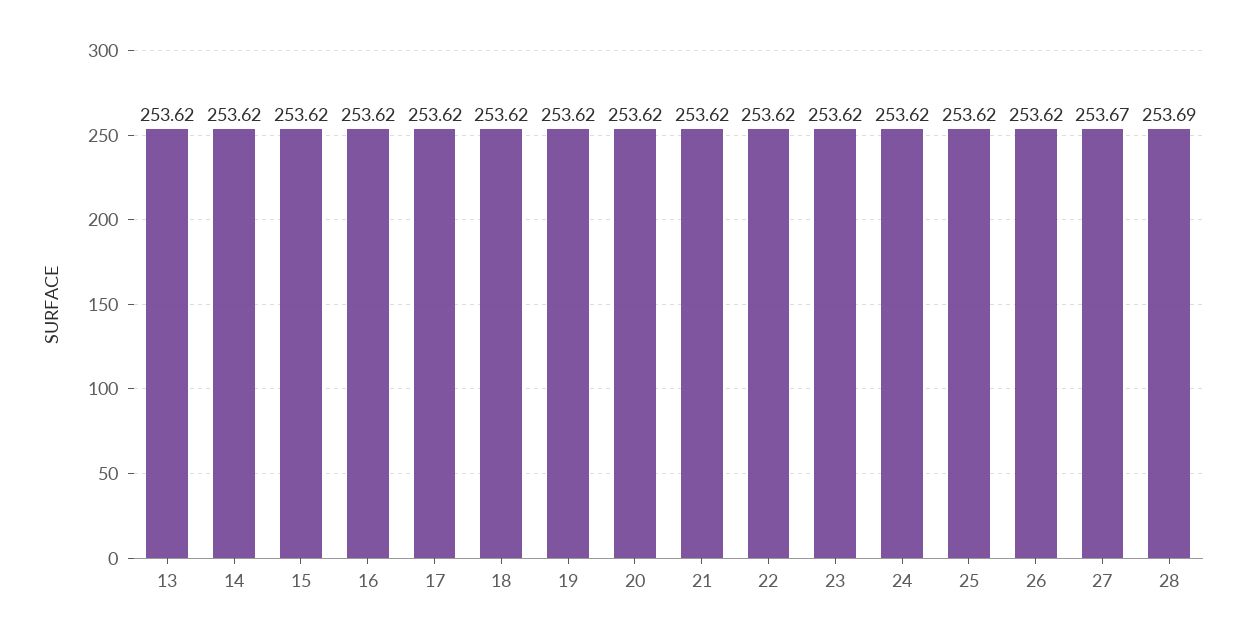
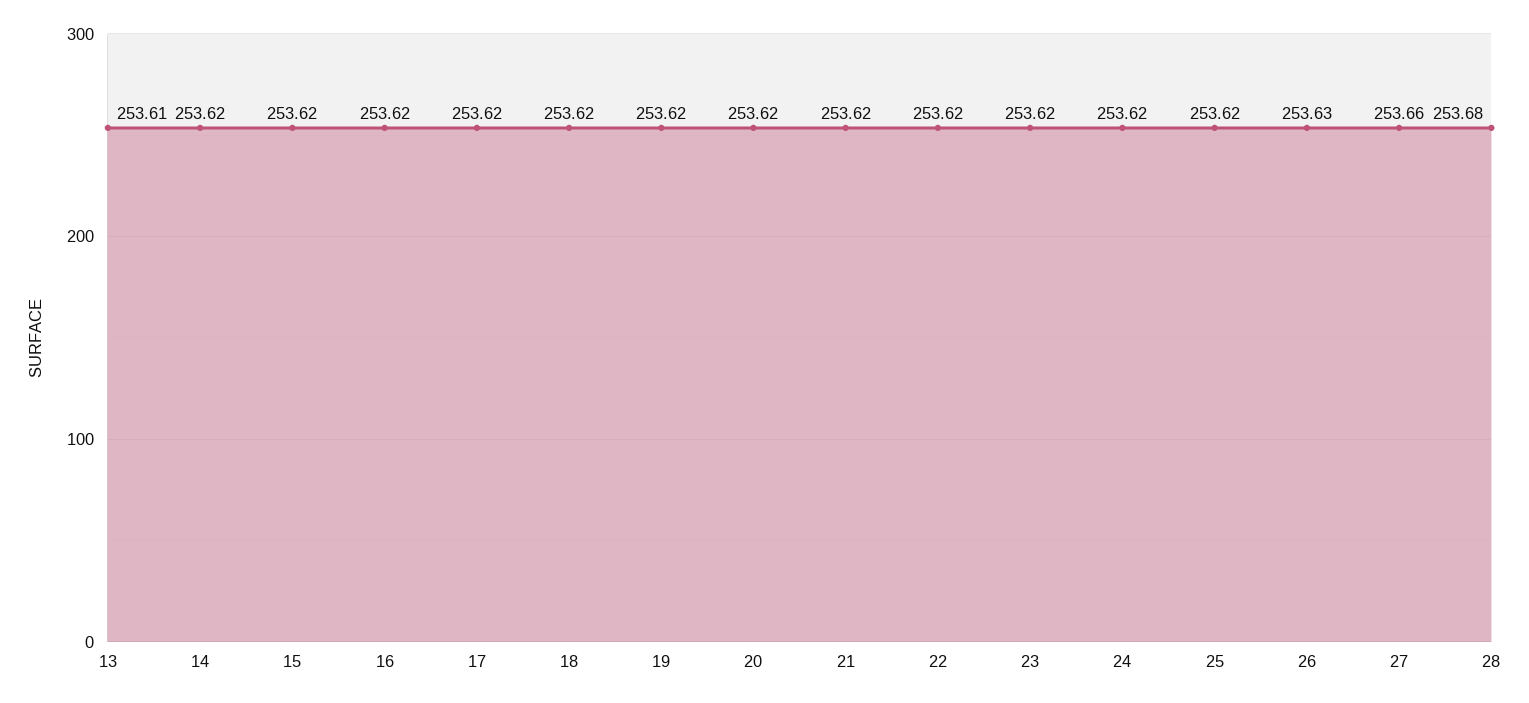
13: 253.62 -> 253.61
26: 253.62 -> 253.63
27: 253.67 -> 253.66
28: 253.69 -> 253.68

